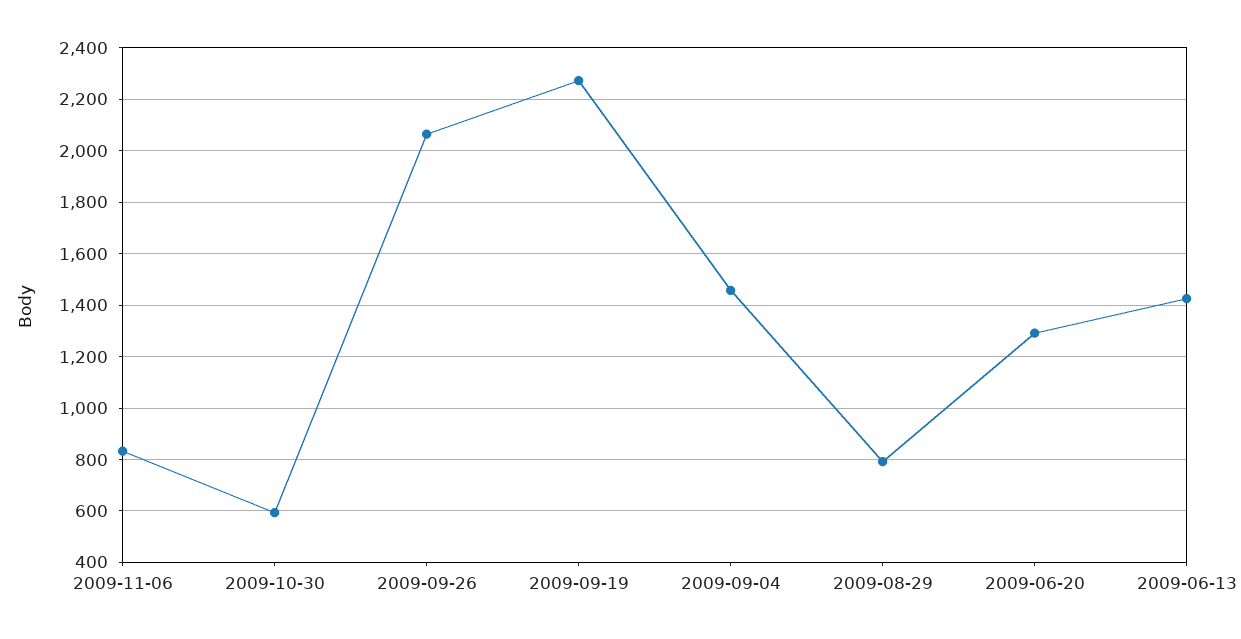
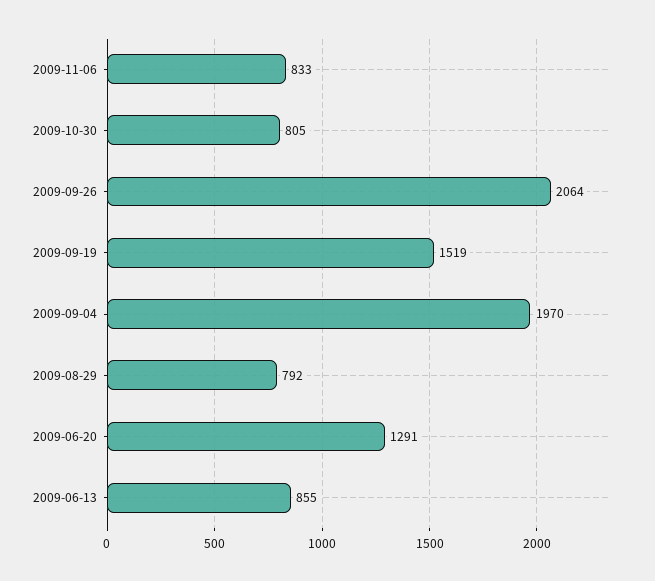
2009-10-30: 600 -> 805
2009-09-19: 2275 -> 1519
2009-09-04: 1450 -> 1970
2009-06-13: 1425 -> 855

